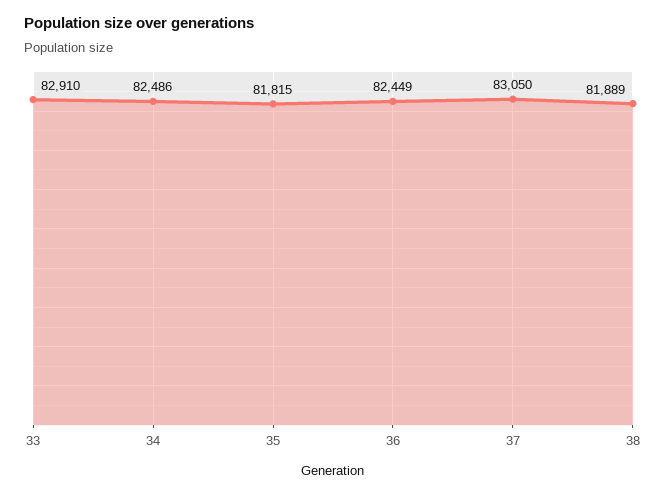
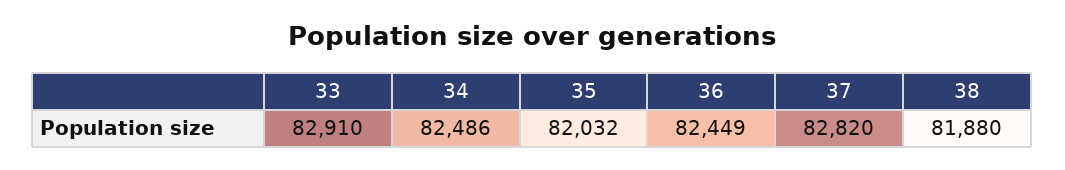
35: 81815 -> 82032
37: 83050 -> 82820
38: 81889 -> 81880

